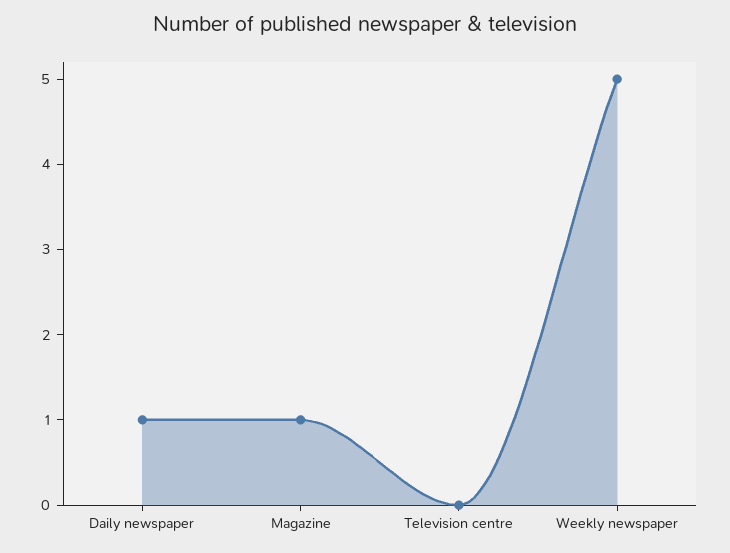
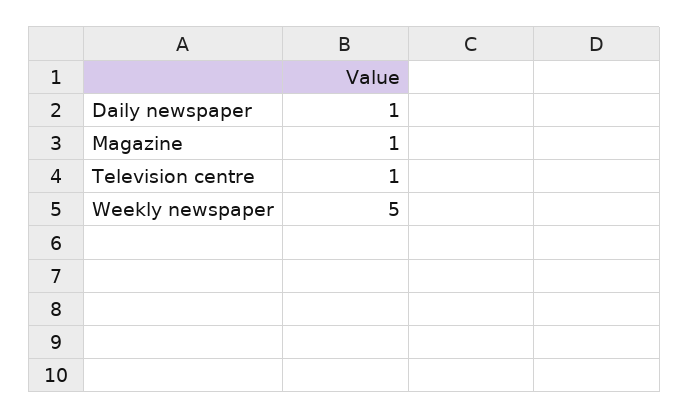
Television centre: 0 -> 1

